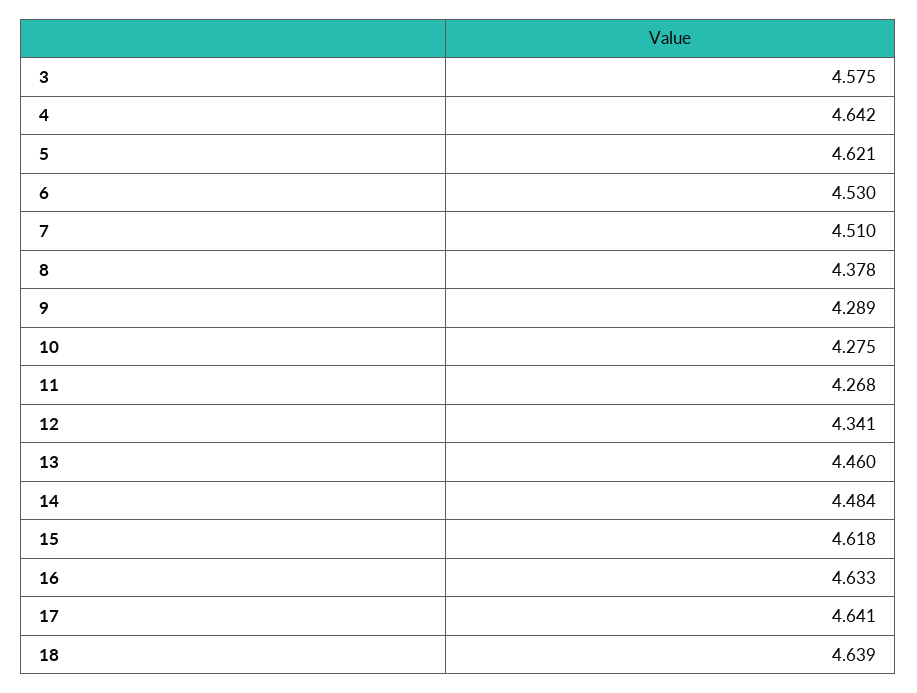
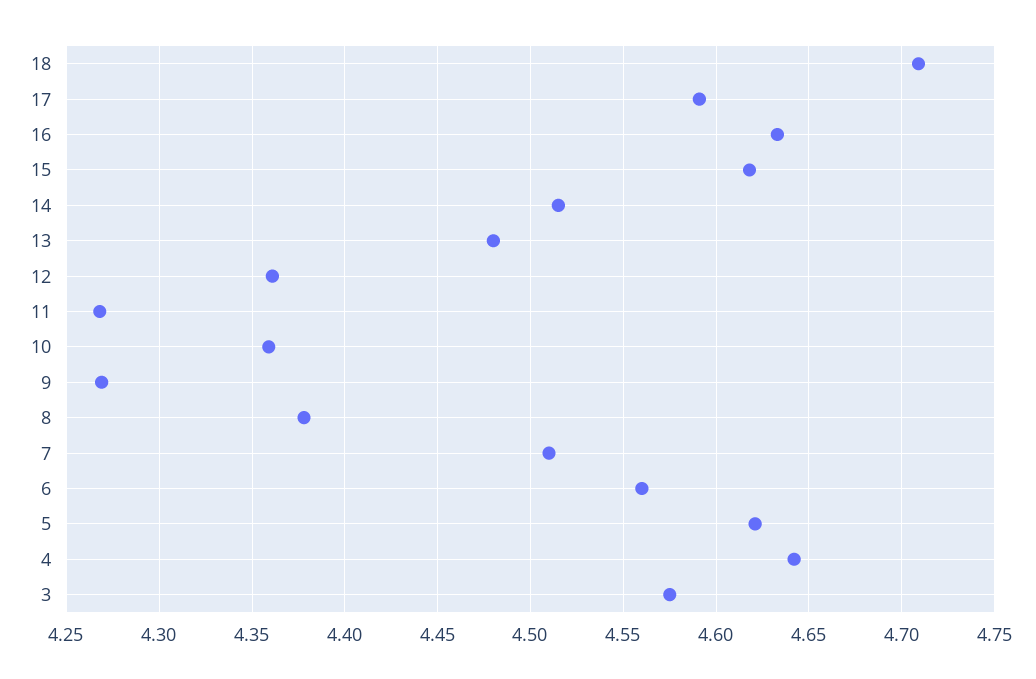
6: 4.53 -> 4.56
9: 4.289 -> 4.27
10: 4.275 -> 4.36
12: 4.341 -> 4.36
13: 4.46 -> 4.48
14: 4.484 -> 4.515
17: 4.641 -> 4.59
18: 4.639 -> 4.71

